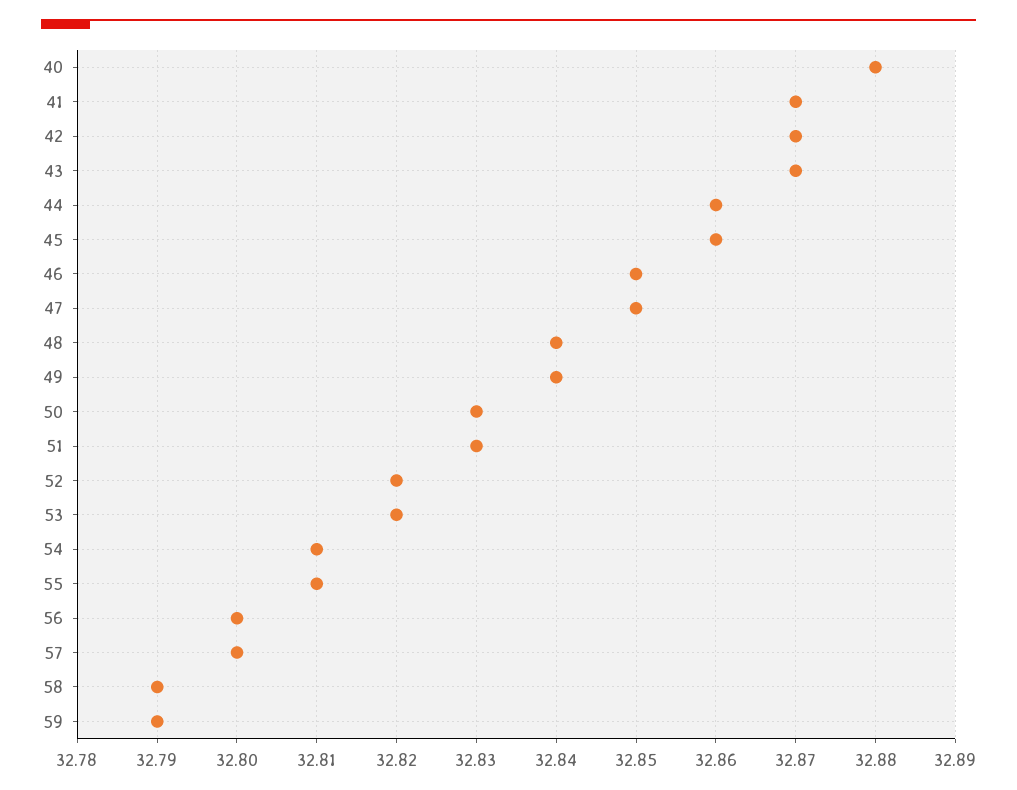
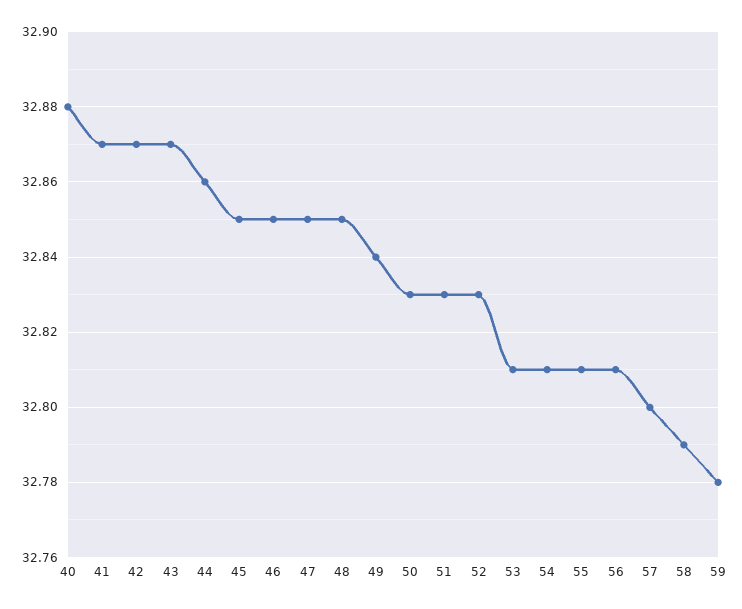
45: 32.86 -> 32.85
48: 32.84 -> 32.85
52: 32.82 -> 32.83
53: 32.82 -> 32.81
56: 32.8 -> 32.81
59: 32.79 -> 32.78

